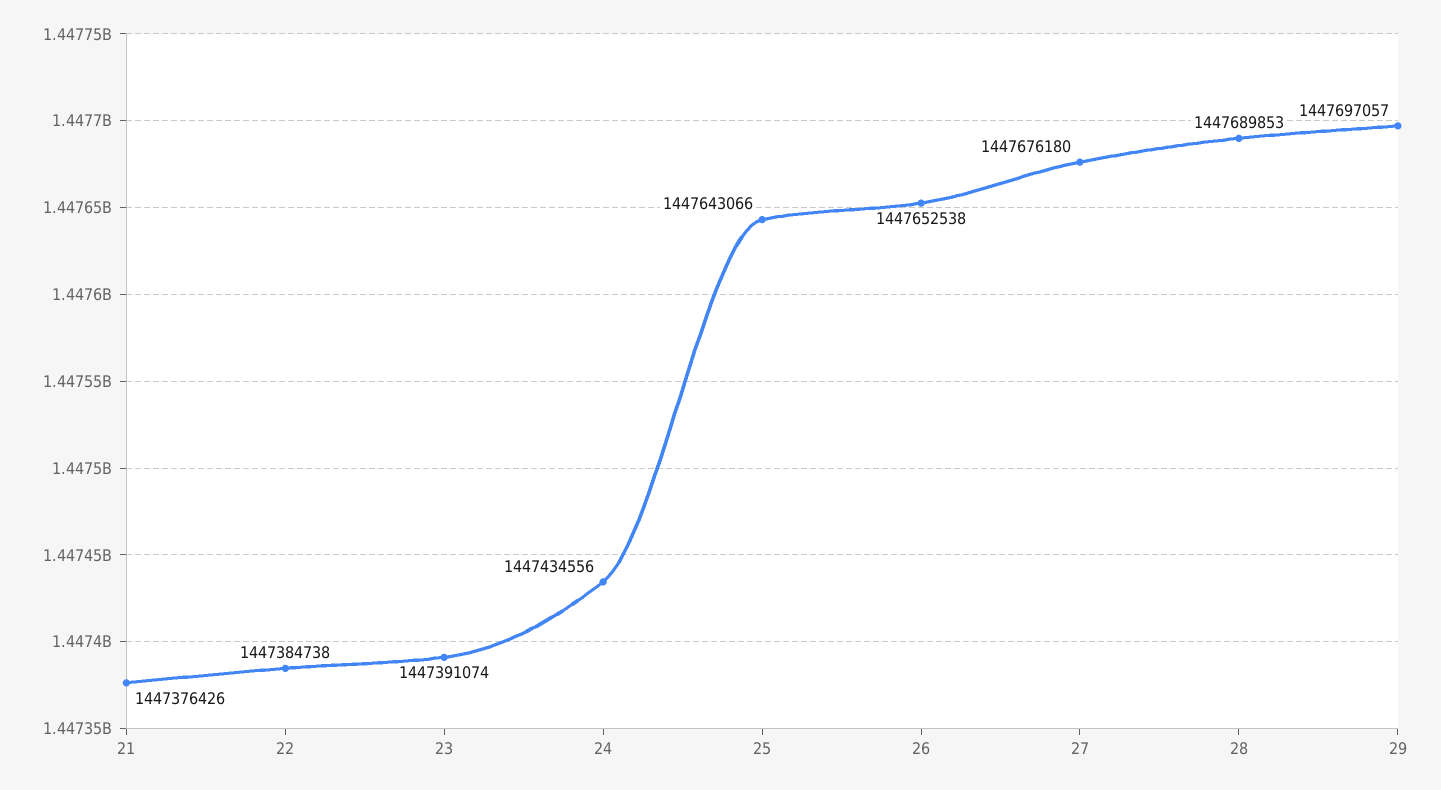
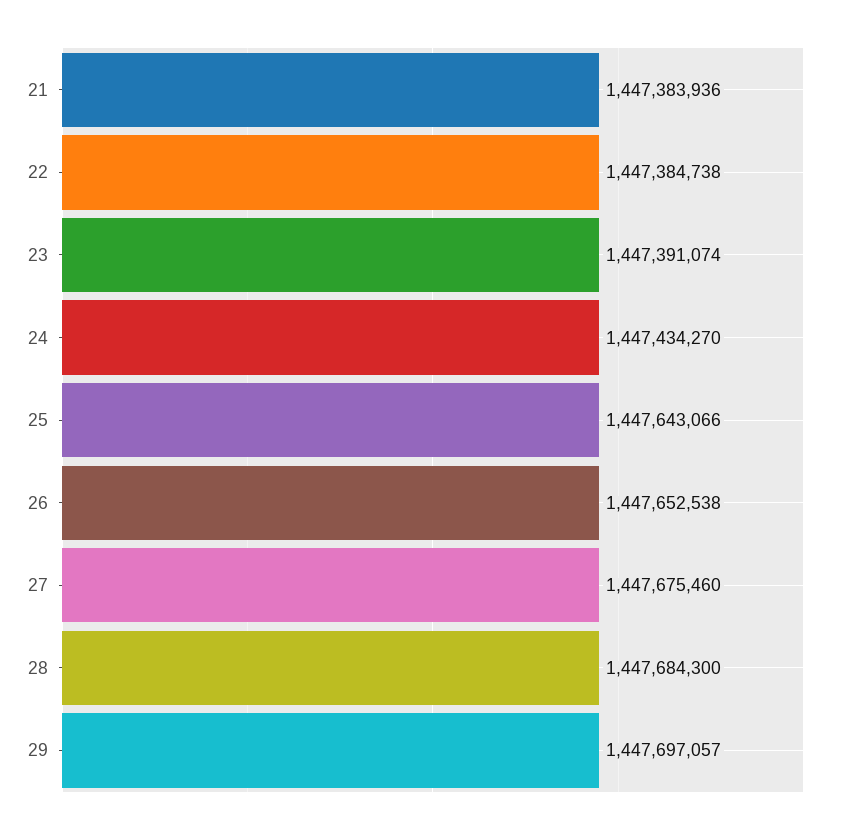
21: 1447376426 -> 1447383936
24: 1447434556 -> 1447434270
27: 1447676180 -> 1447675460
28: 1447689853 -> 1447684300

